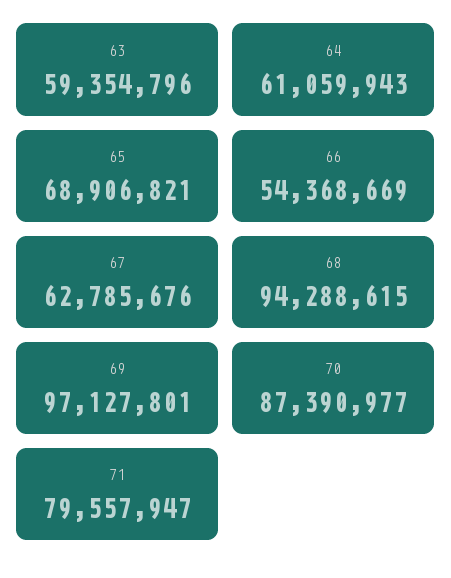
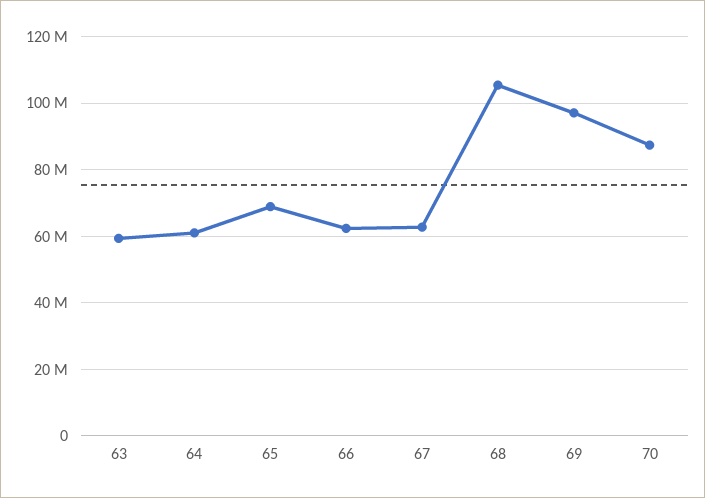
66: 54368669 -> 62000000
68: 94288615 -> 106000000
71: 79557947 -> none

